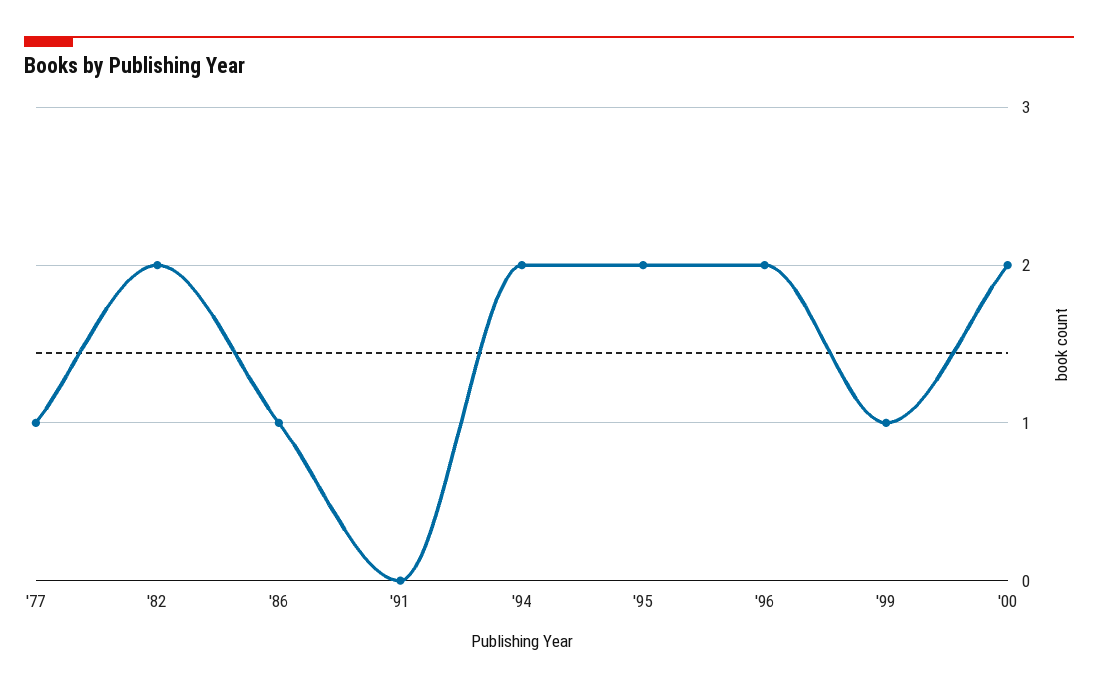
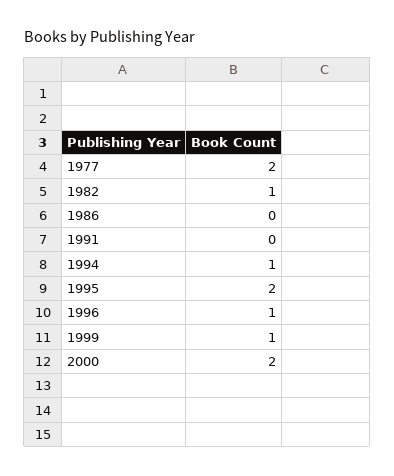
'77: 1 -> 2
'82: 2 -> 1
'86: 1 -> 0
'94: 2 -> 1
'96: 2 -> 1

